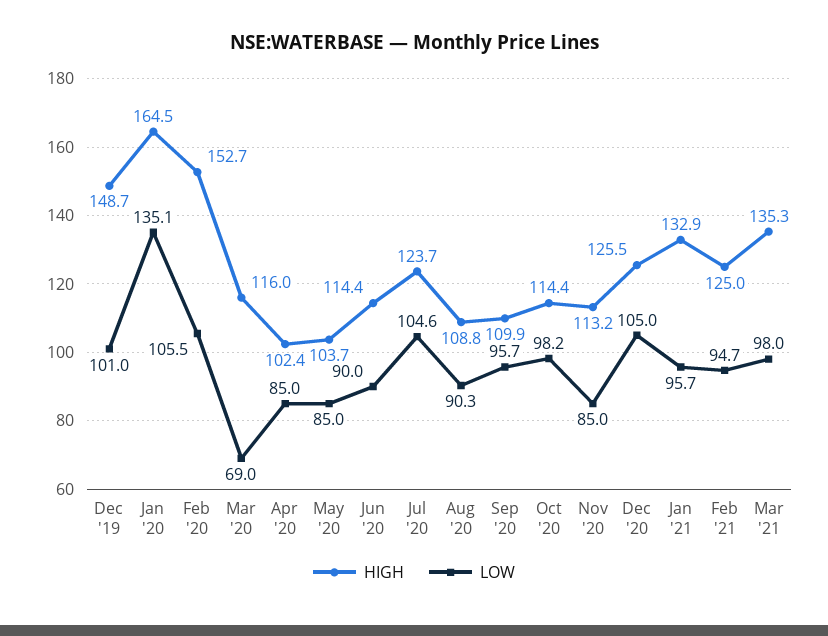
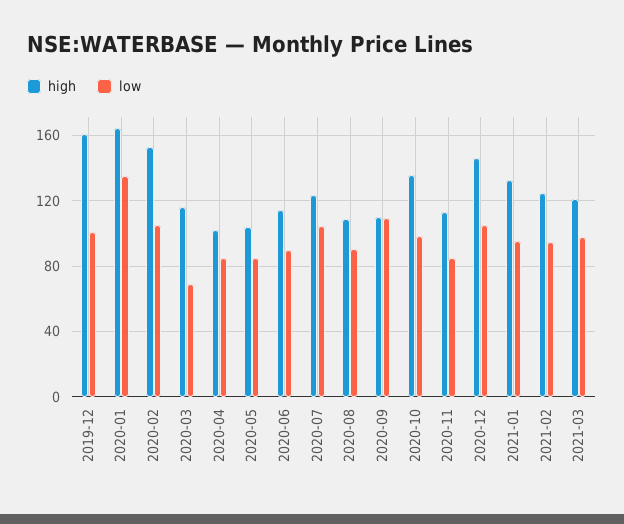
HIGH, Dec '19: 148.7 -> 160
LOW, Sep '20: 95.7 -> 110
HIGH, Oct '20: 114.4 -> 135
HIGH, Dec '20: 125.5 -> 145
HIGH, Mar '21: 135.3 -> 120

